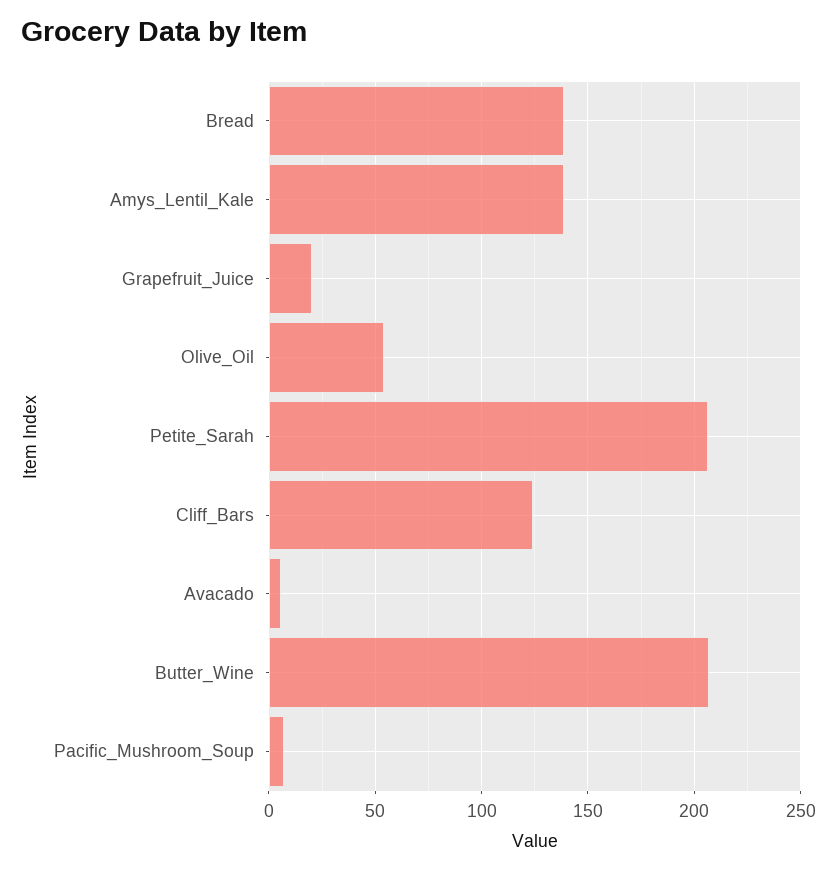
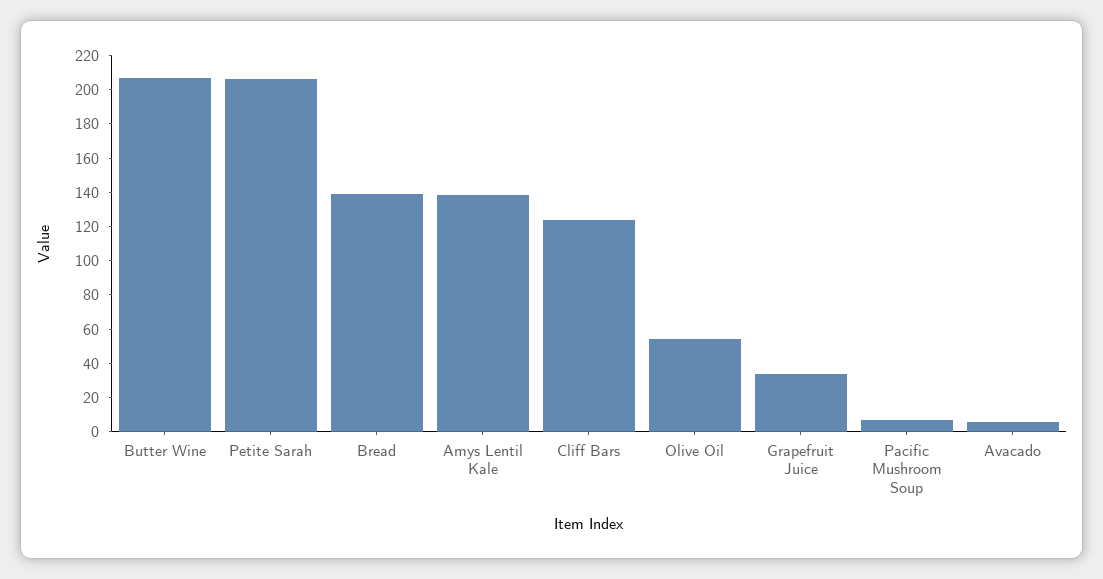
Grapefruit_Juice: 20 -> 35

